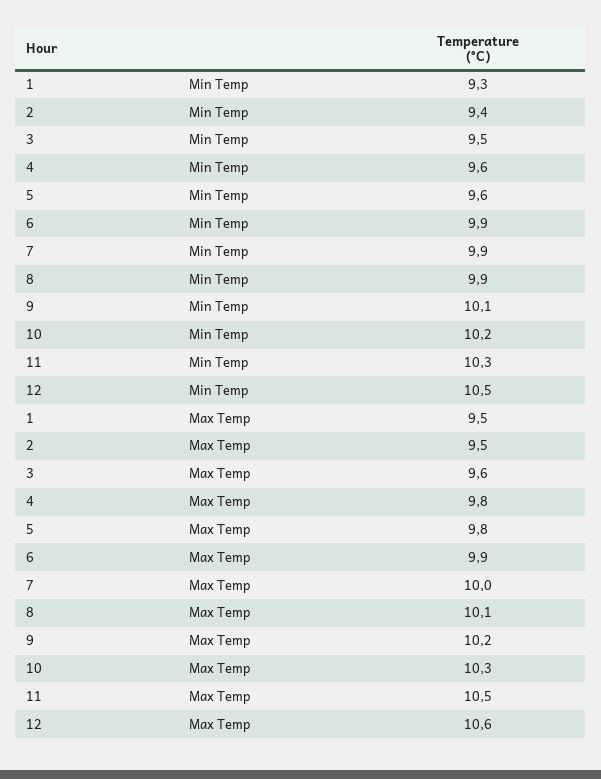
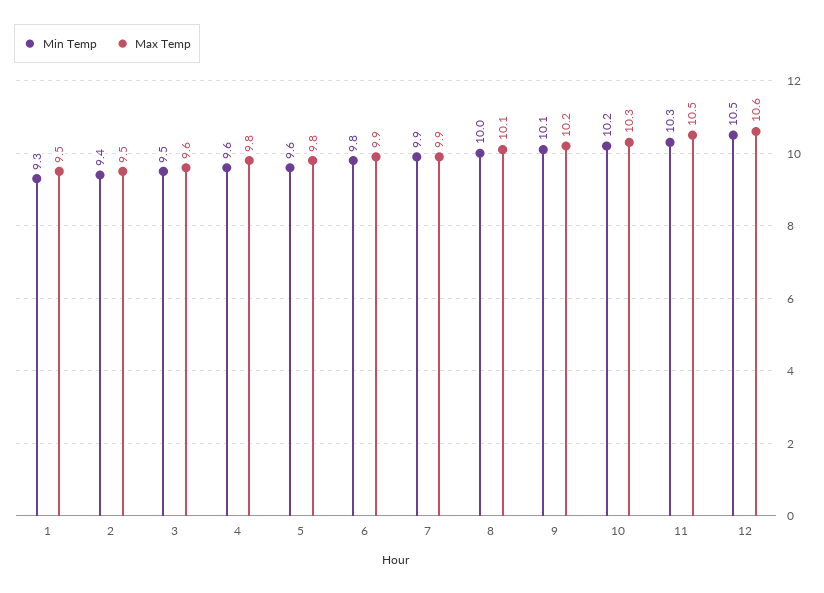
Min Temp, 6: 9.9 -> 9.8
Min Temp, 8: 9.9 -> 10
Max Temp, 7: 10 -> 9.9

